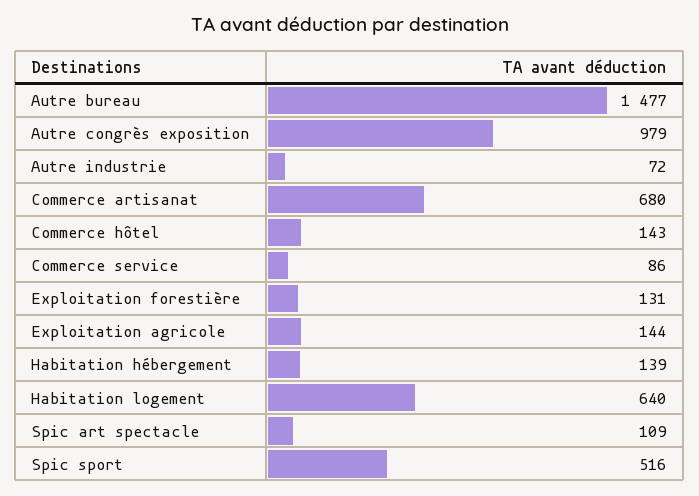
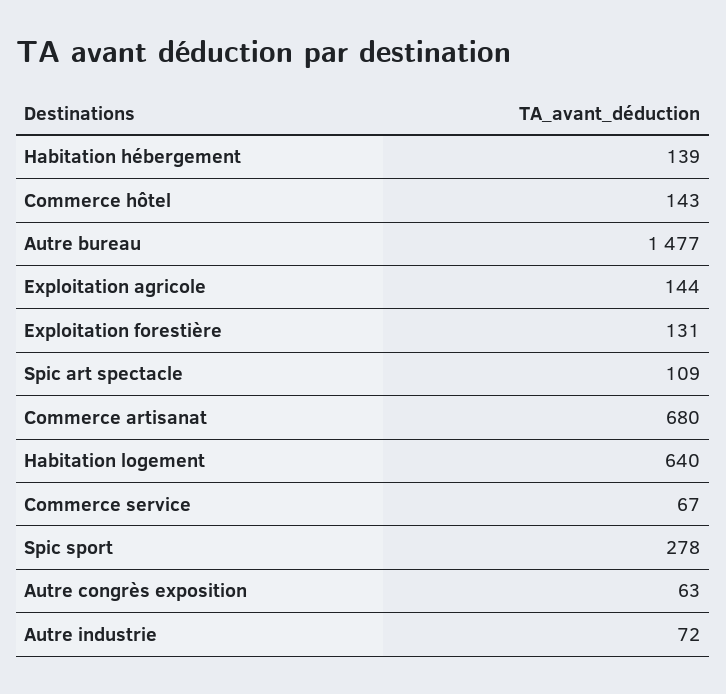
Autre congrès exposition: 979 -> 63
Commerce service: 86 -> 67
Spic sport: 516 -> 278

